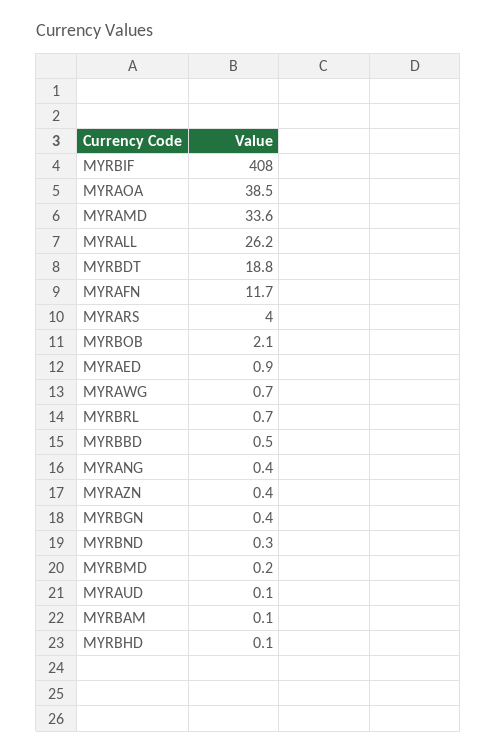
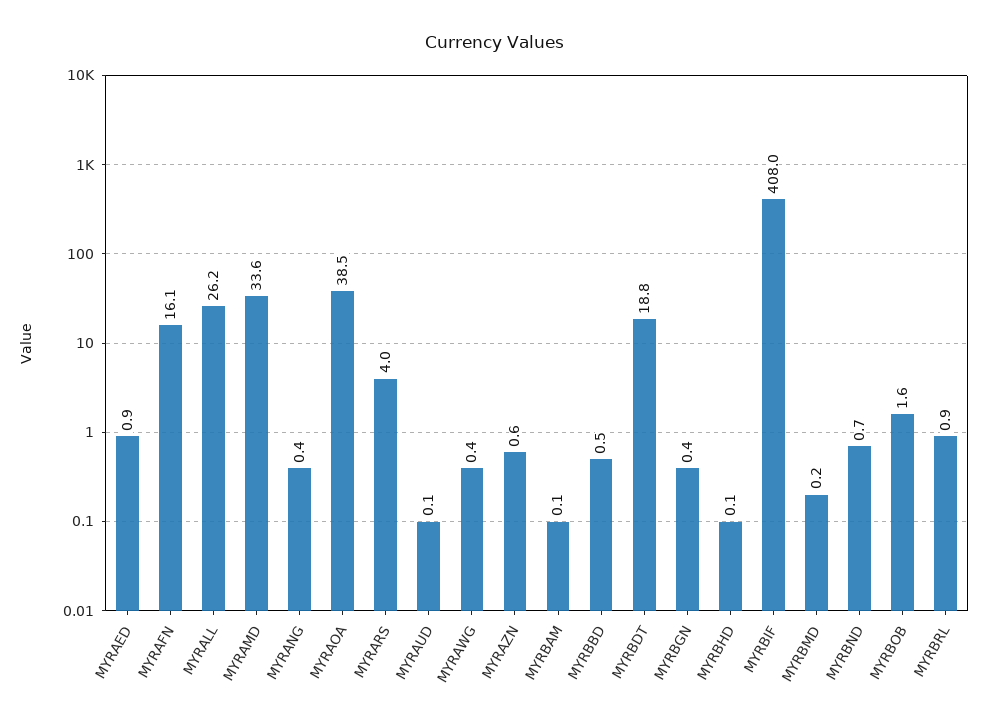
MYRAFN: 11.7 -> 16.1
MYRBOB: 2.1 -> 1.6
MYRAWG: 0.7 -> 0.4
MYRBRL: 0.7 -> 0.9
MYRAZN: 0.4 -> 0.6
MYRBND: 0.3 -> 0.7

